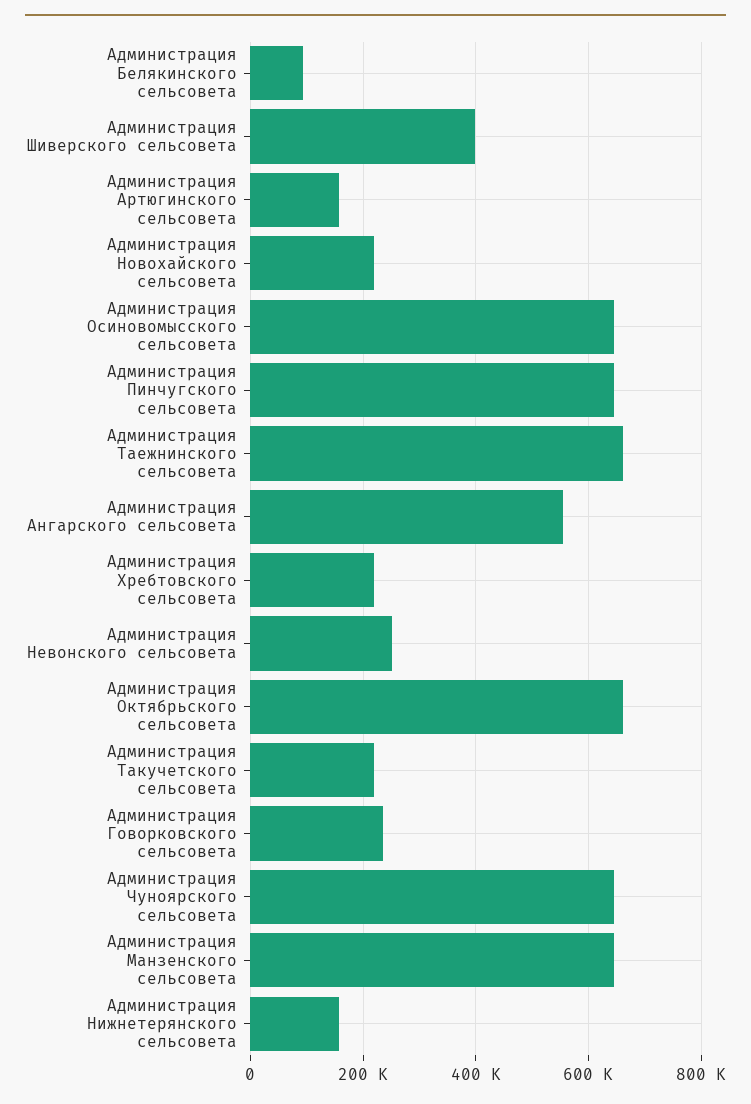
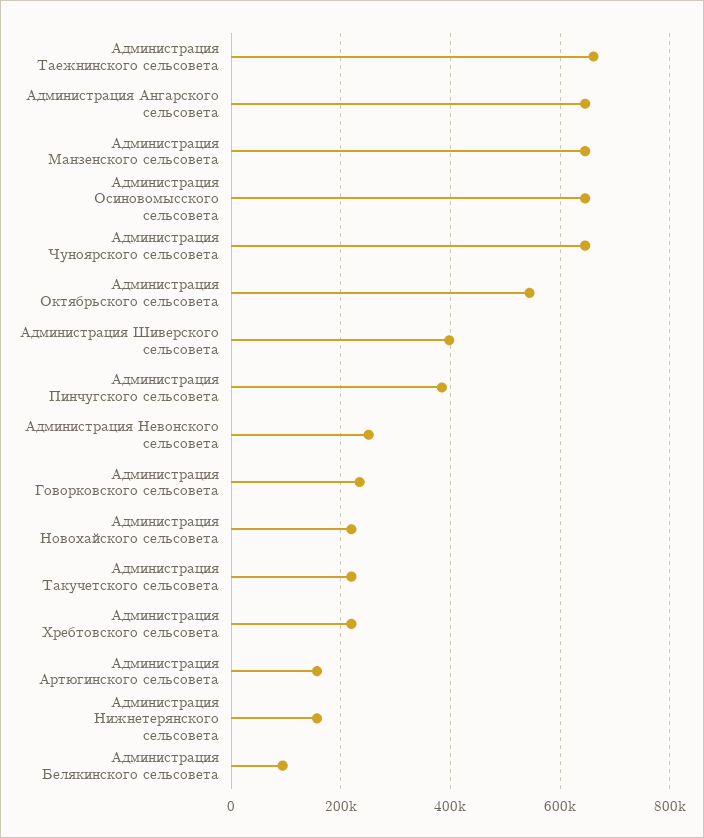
Администрация Пинчугского сельсовета: 640000 -> 380000
Администрация Ангарского сельсовета: 560000 -> 640000
Администрация Октябрьского сельсовета: 660000 -> 540000

